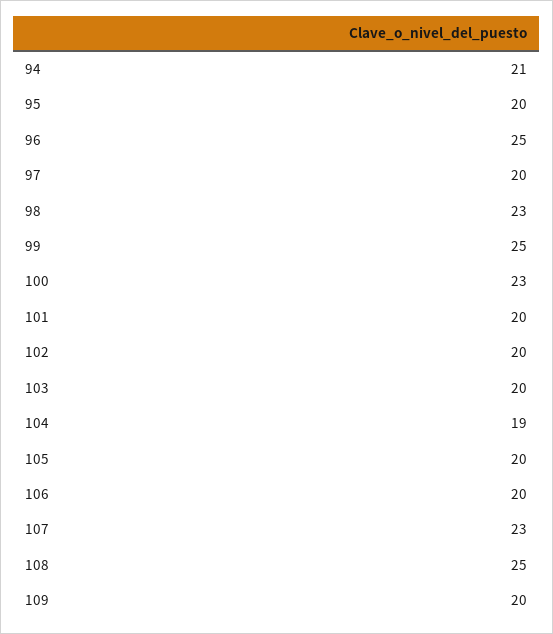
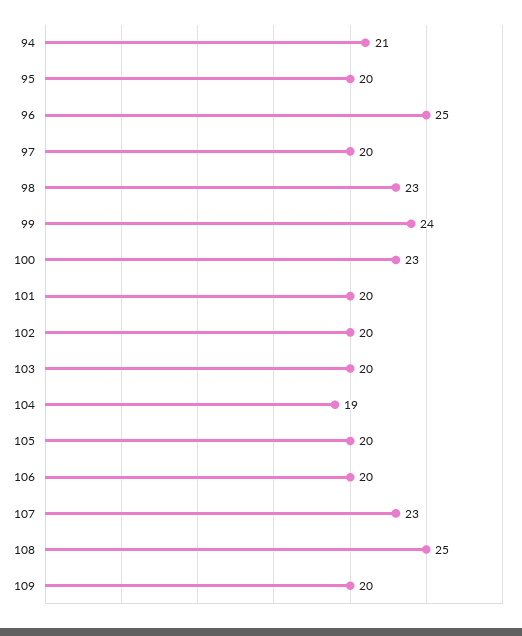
99: 25 -> 24

